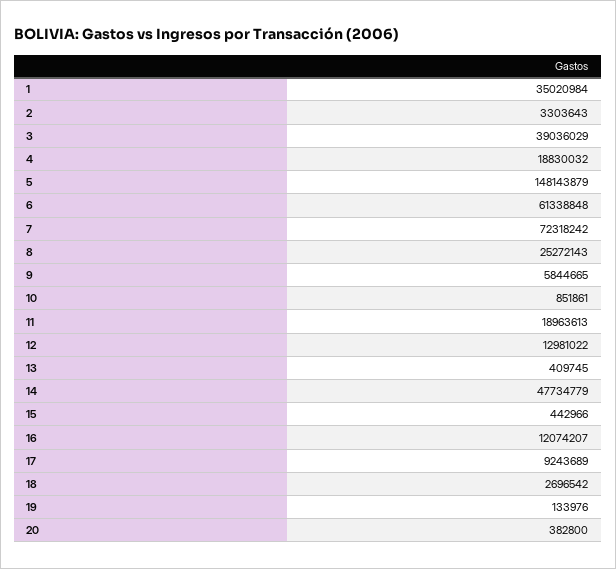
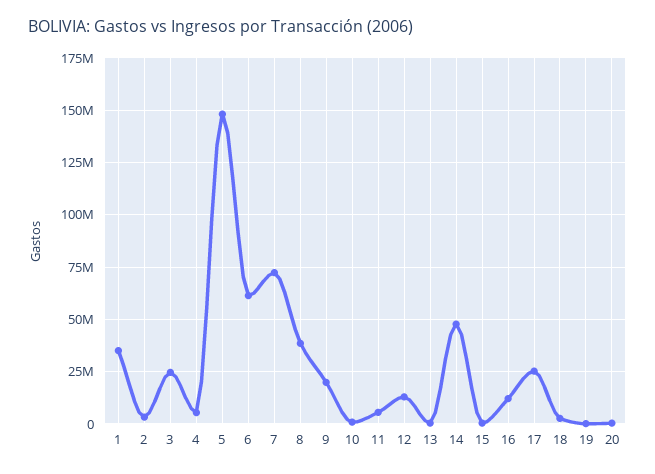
3: 39036029 -> 25000000
4: 18830032 -> 5000000
8: 25272143 -> 40000000
9: 5844665 -> 20000000
11: 18963613 -> 5000000
17: 9243689 -> 25000000

